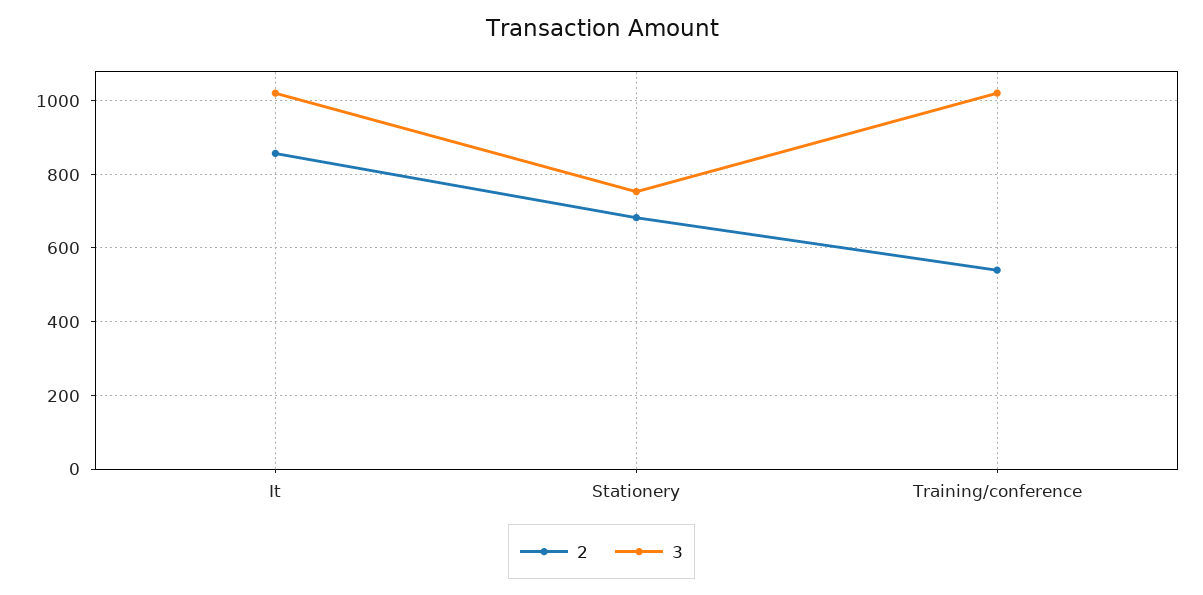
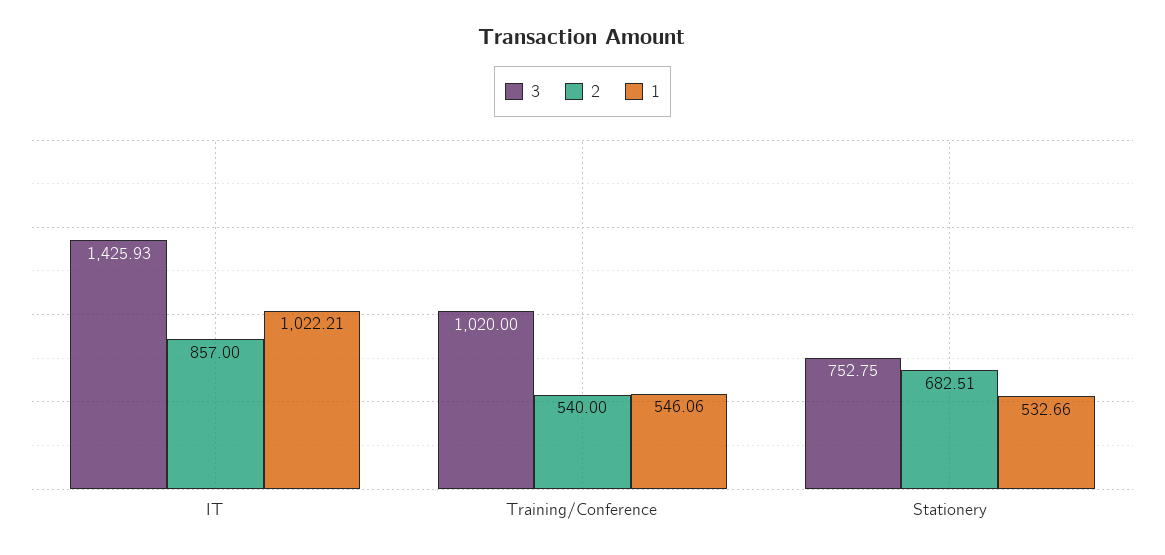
3, It: 1020 -> 1425.93
1, It: none -> 1022.21
1, Training/conference: none -> 546.06
1, Stationery: none -> 532.66

